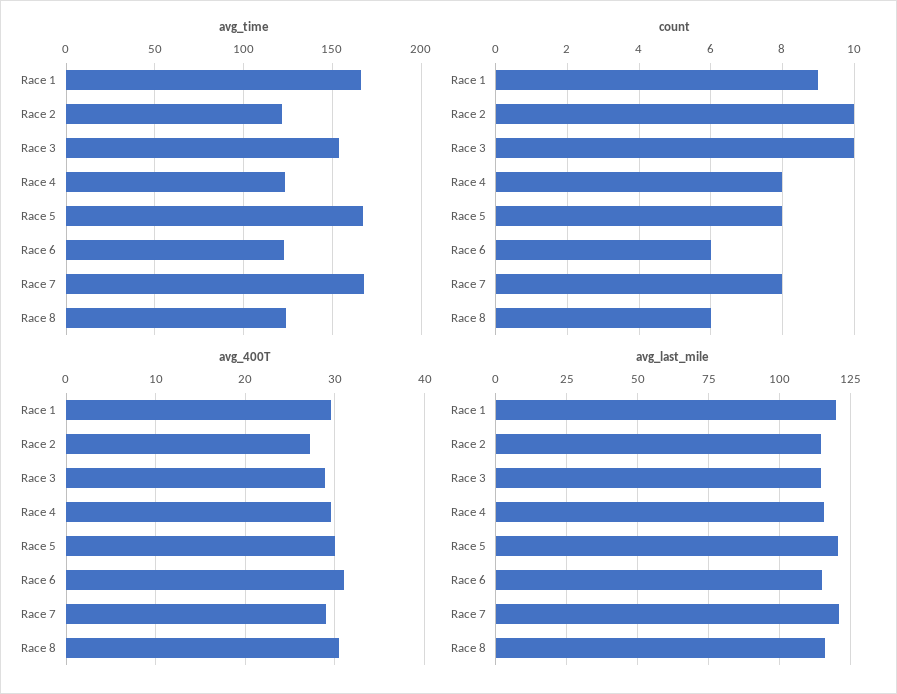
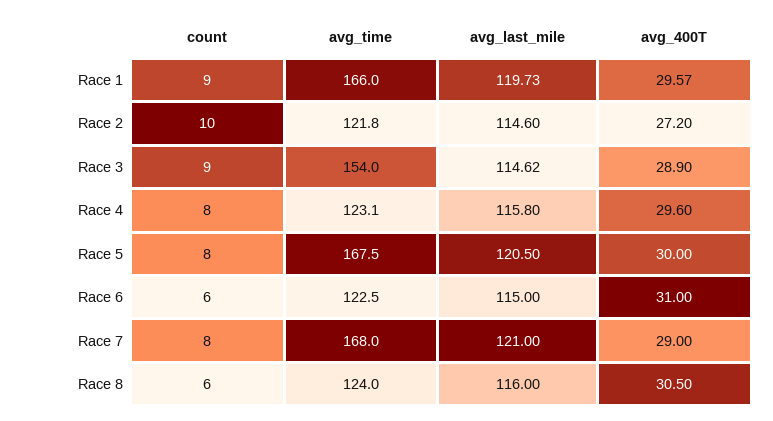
count, Race 3: 10 -> 9

